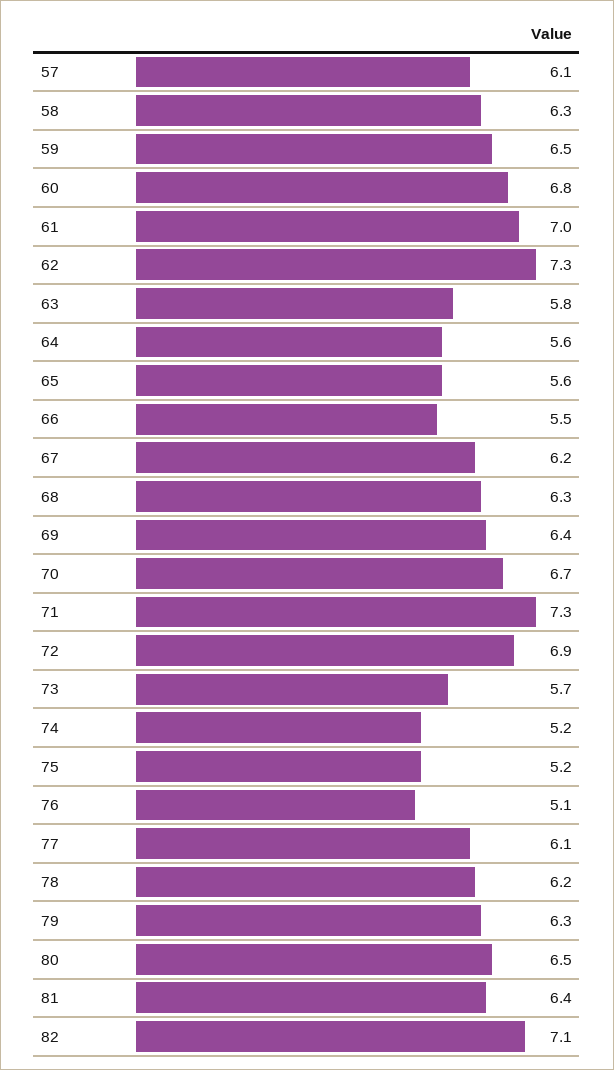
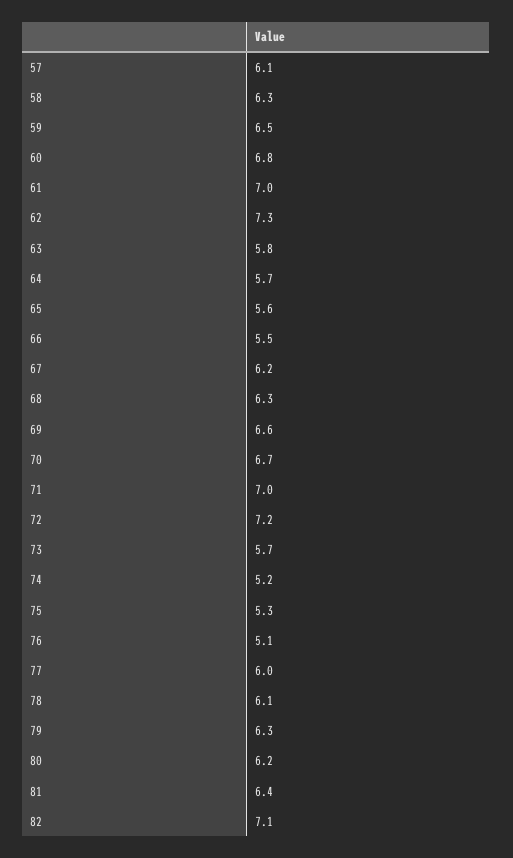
64: 5.6 -> 5.7
69: 6.4 -> 6.6
71: 7.3 -> 7
72: 6.9 -> 7.2
75: 5.2 -> 5.3
77: 6.1 -> 6
78: 6.2 -> 6.1
80: 6.5 -> 6.2

